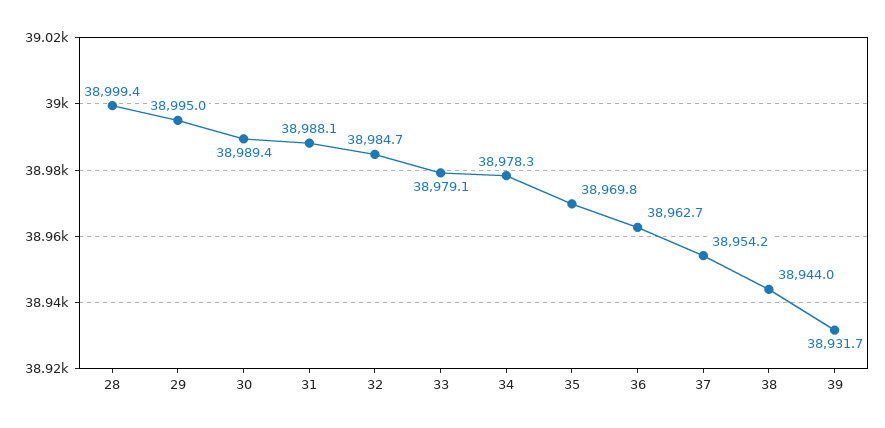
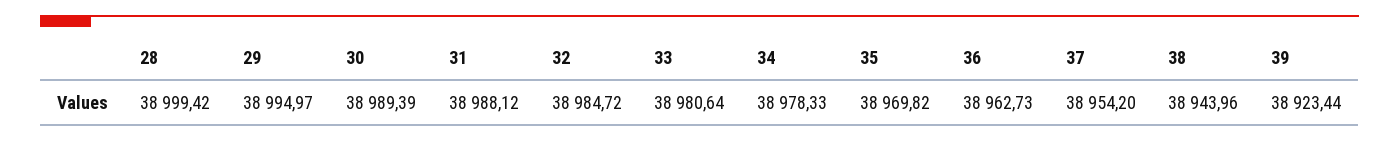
33: 38979.1 -> 38980.64
39: 38931.7 -> 38923.44

